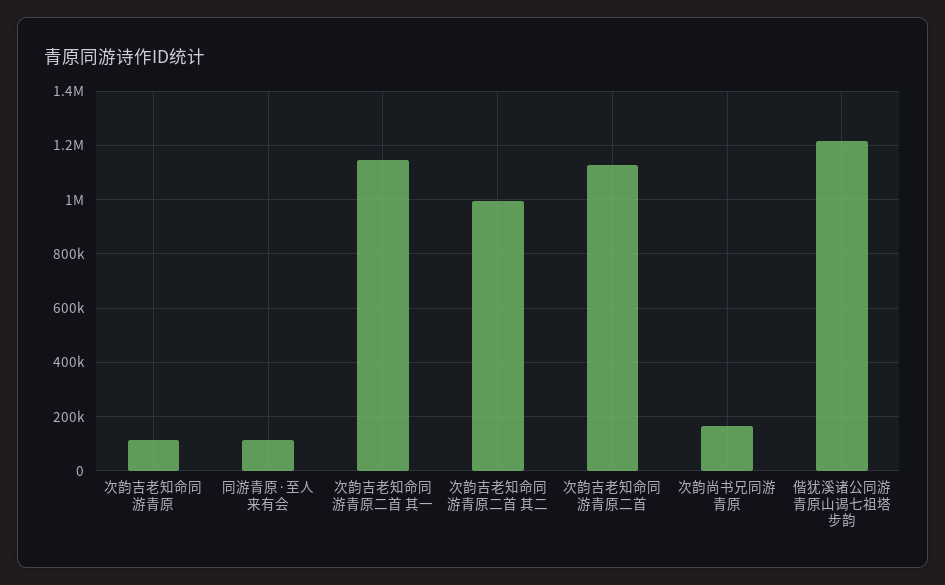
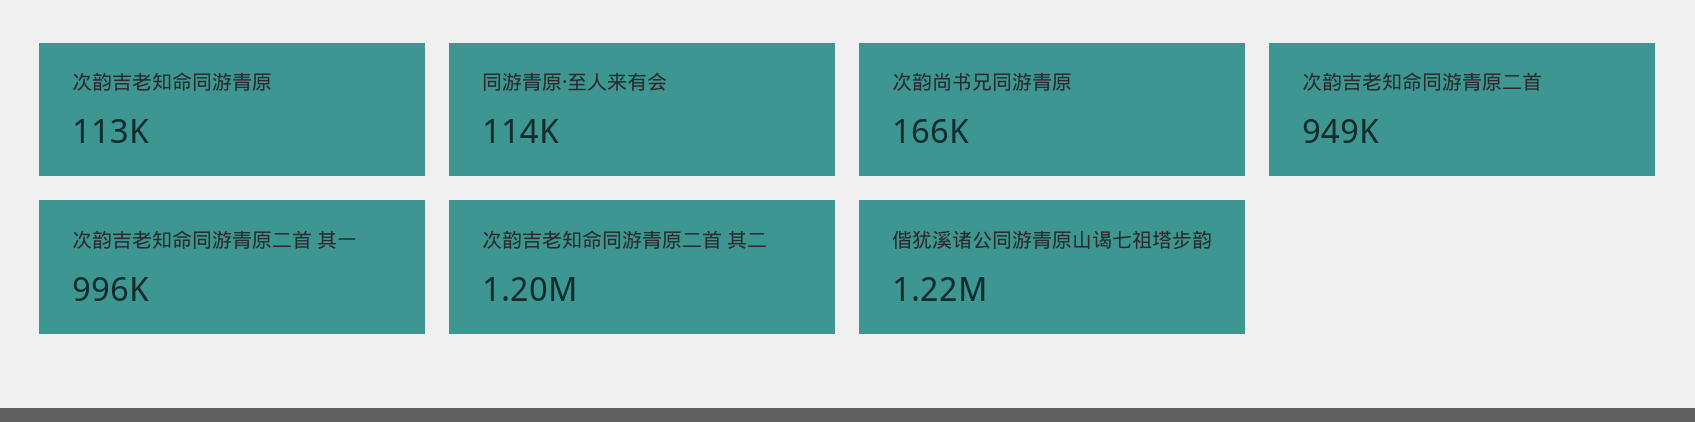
次韵吉老知命同游青原二首 其一: 1150000 -> 996000
次韵吉老知命同游青原二首 其二: 1000000 -> 1200000
次韵吉老知命同游青原二首: 1125000 -> 949000

